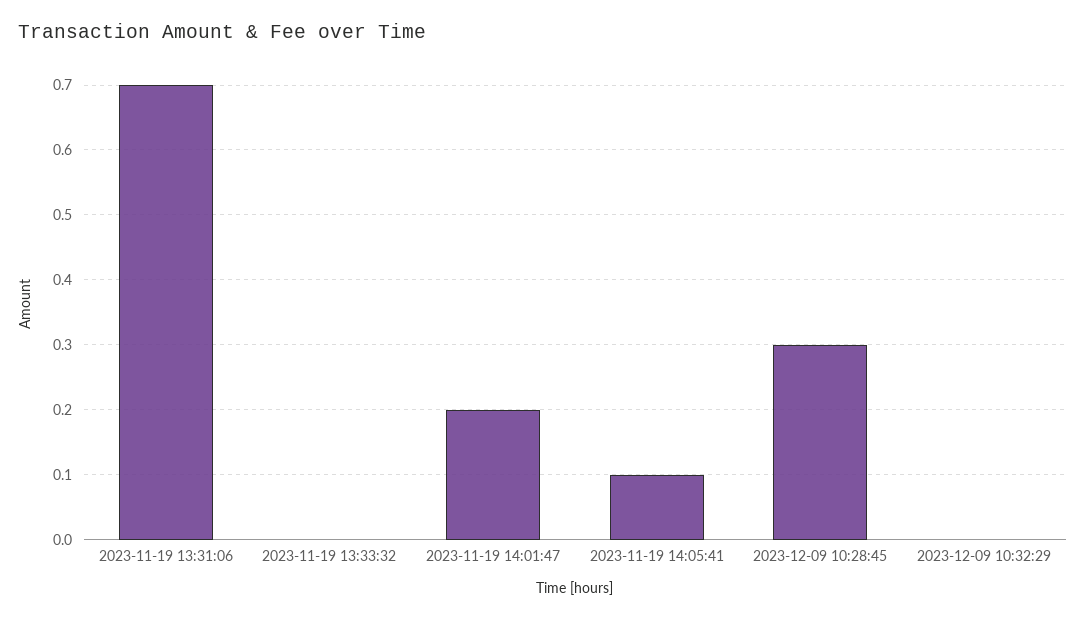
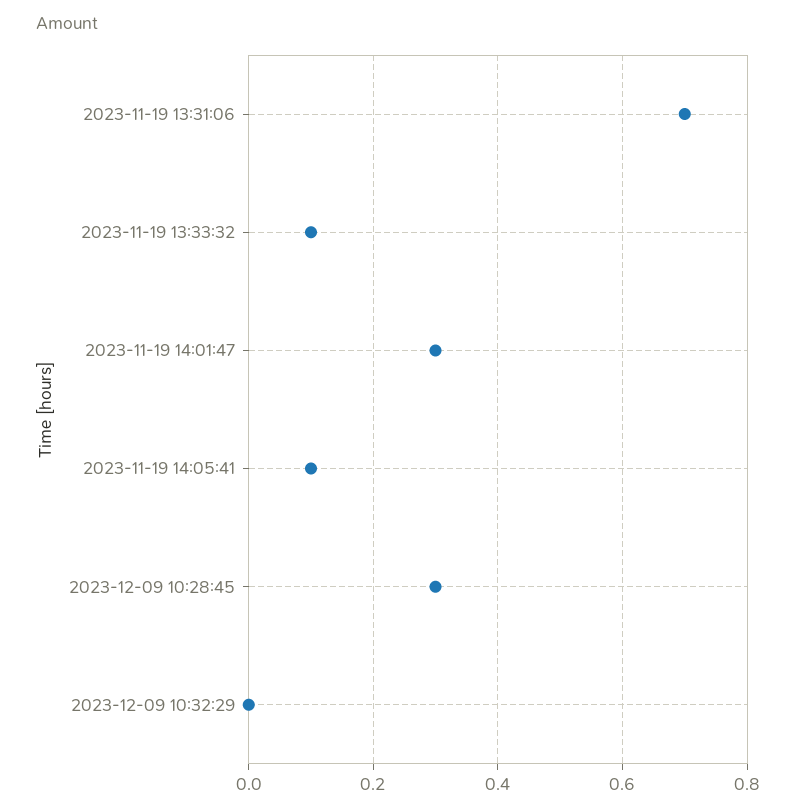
2023-11-19 13:33:32: 0 -> 0.1
2023-11-19 14:01:47: 0.2 -> 0.3

